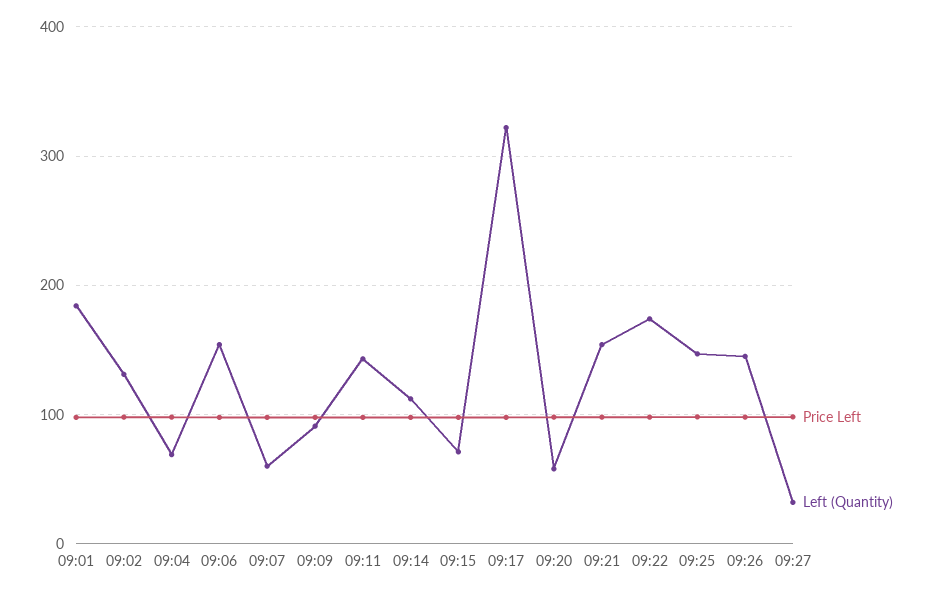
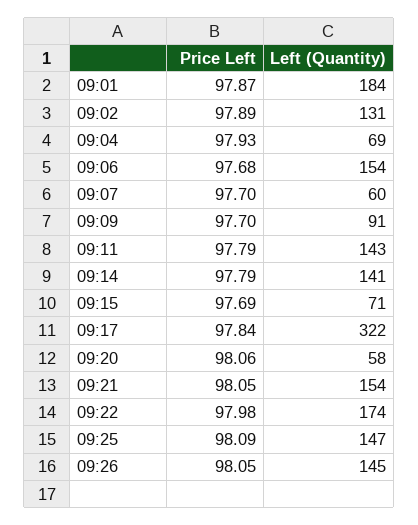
Left (Quantity), 09:14: 110 -> 141
Price Left, 09:27: 100 -> none
Left (Quantity), 09:27: 30 -> none

